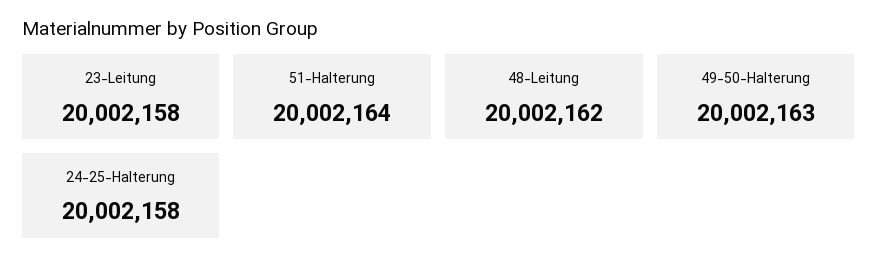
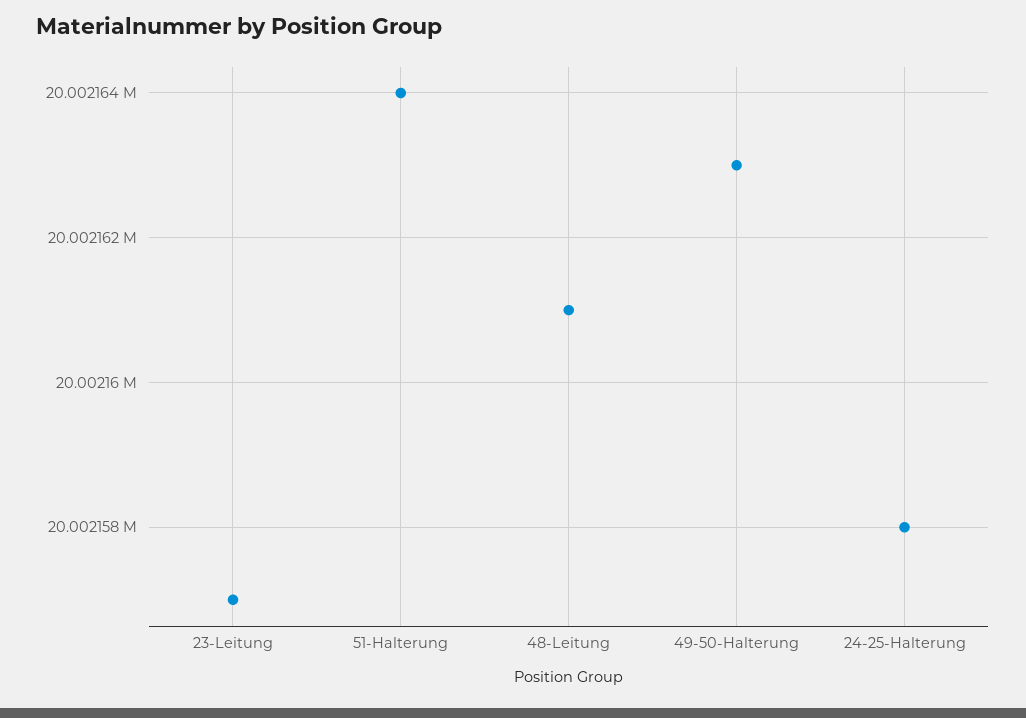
23-Leitung: 20002158 -> 20002157
48-Leitung: 20002162 -> 20002161

